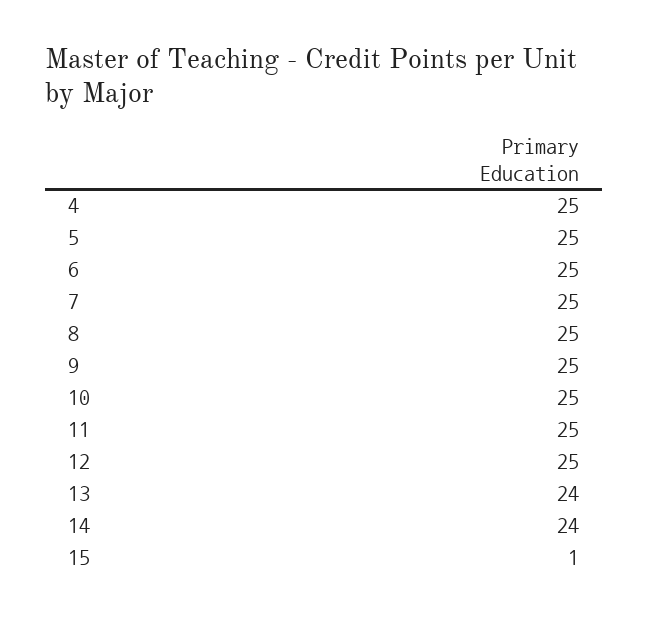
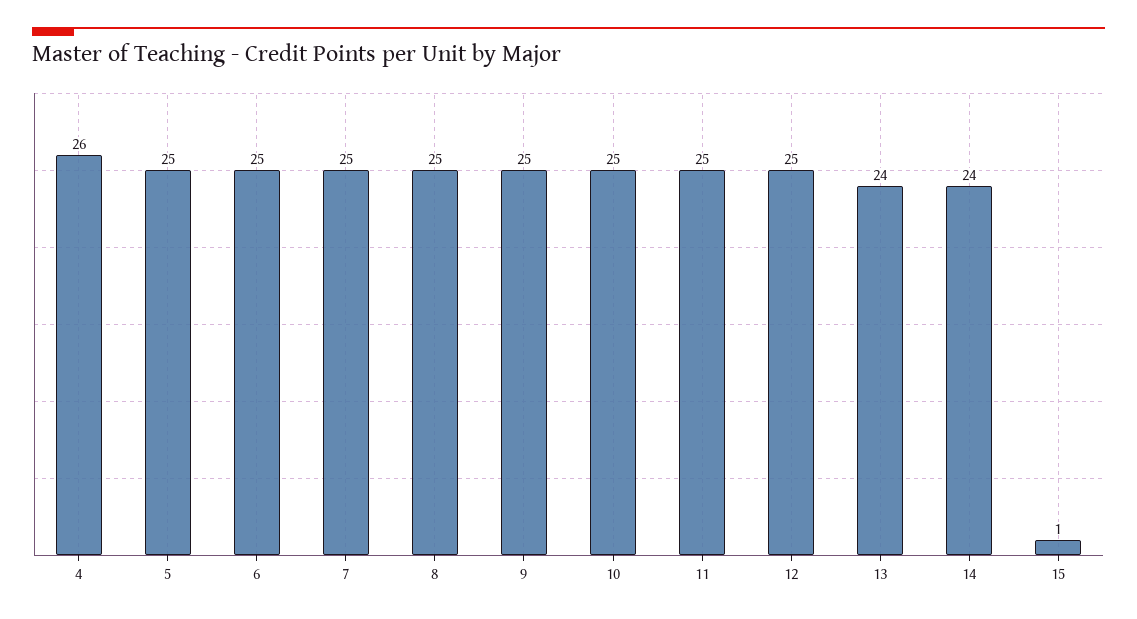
4: 25 -> 26

